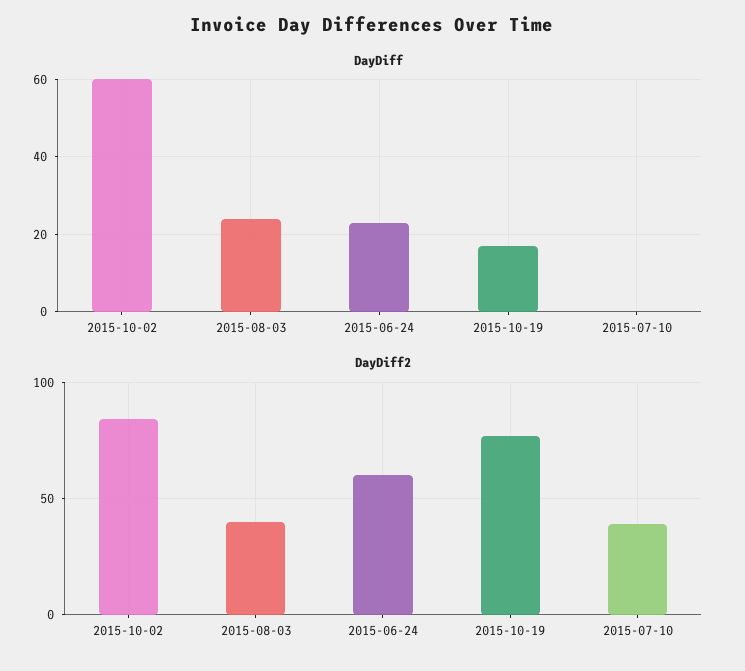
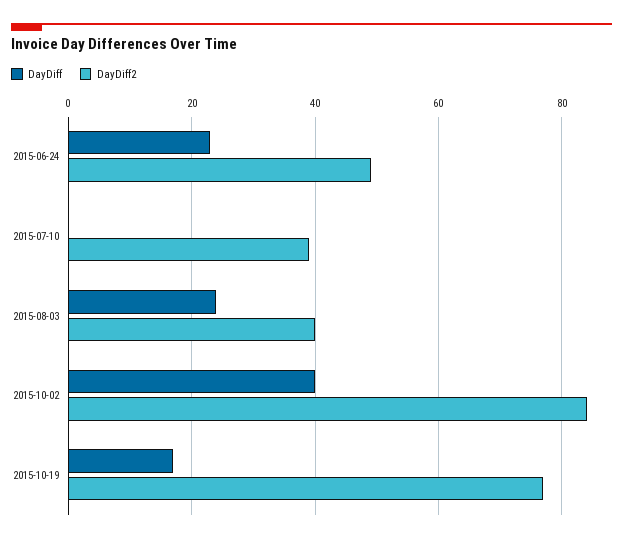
DayDiff, 2015-10-02: 60 -> 40
DayDiff2, 2015-06-24: 60 -> 50

